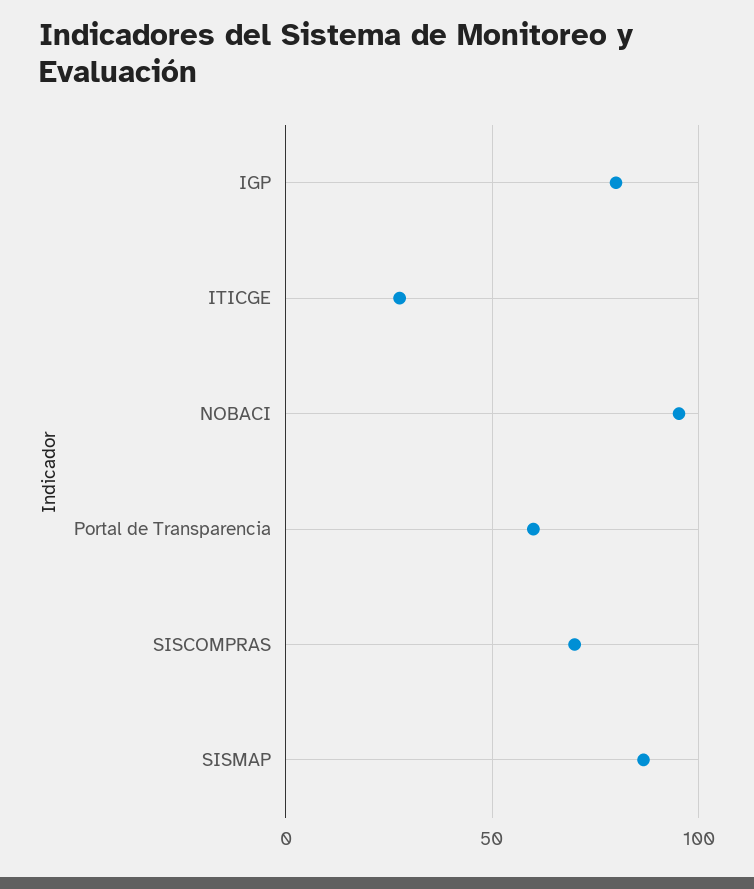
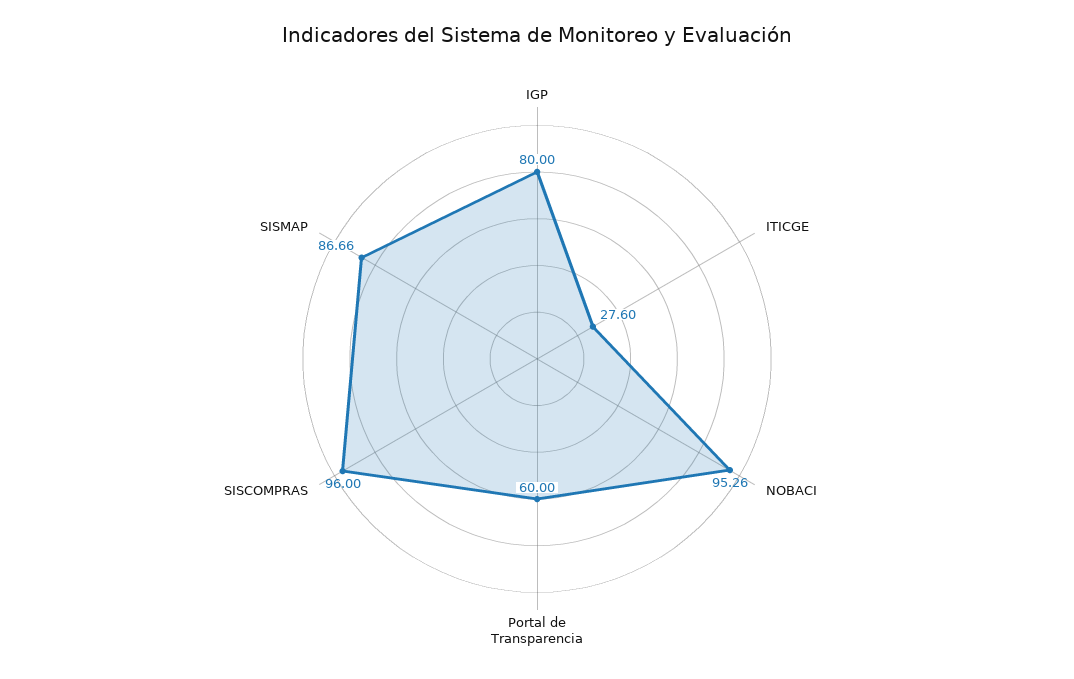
SISCOMPRAS: 70 -> 96

